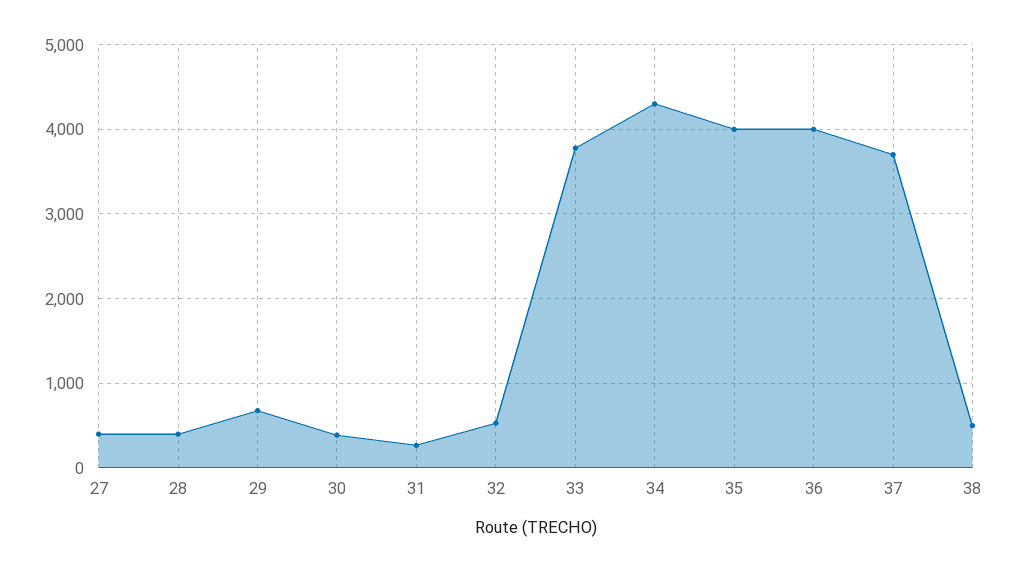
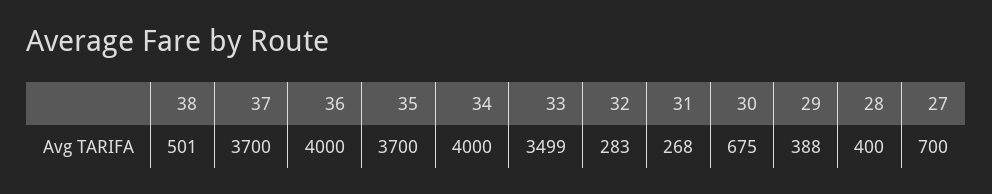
27: 400 -> 700
29: 700 -> 388
30: 400 -> 675
32: 500 -> 283
33: 3800 -> 3499
34: 4300 -> 4000
35: 4000 -> 3700

